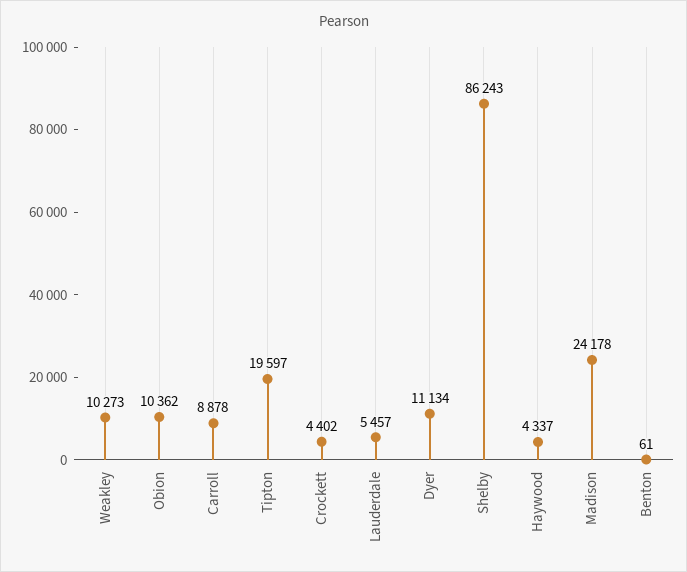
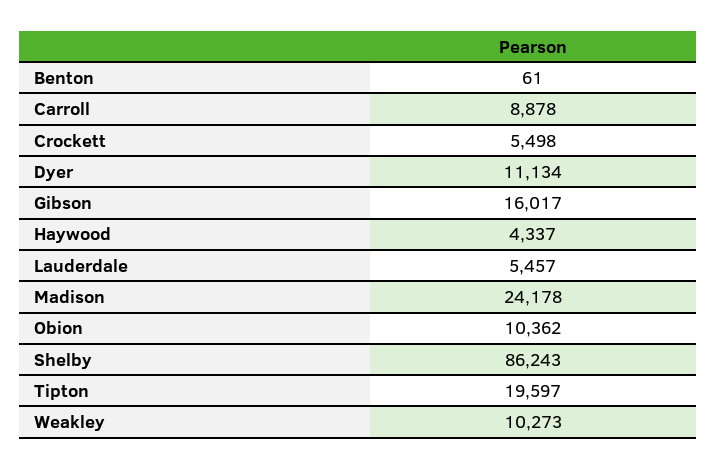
Crockett: 4402 -> 5498
Gibson: none -> 16017

